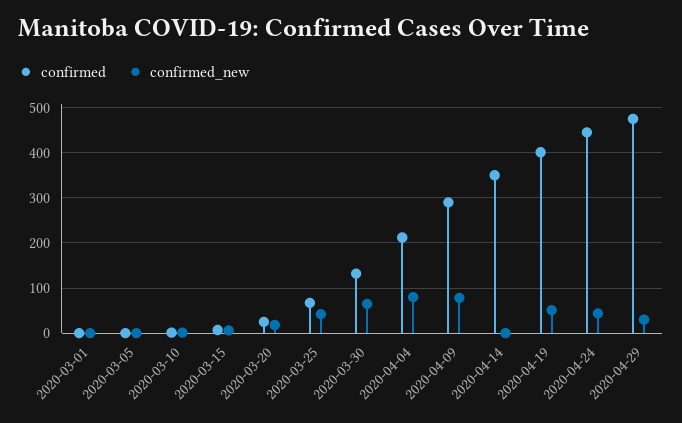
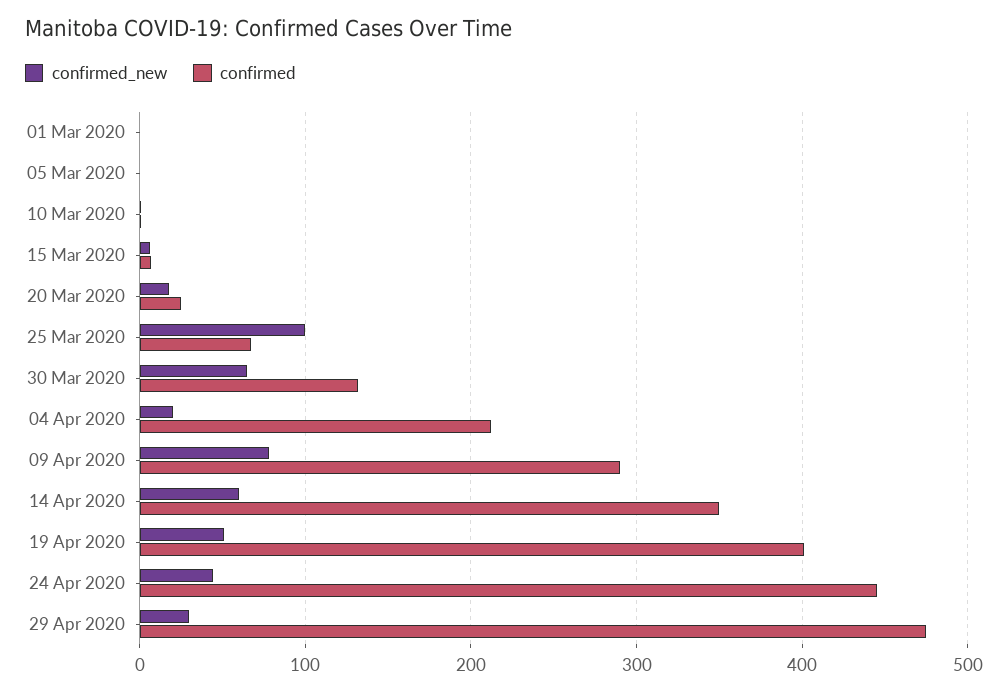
confirmed_new, 2020-03-25: 40 -> 100
confirmed_new, 2020-04-04: 80 -> 20
confirmed_new, 2020-04-14: 0 -> 60

